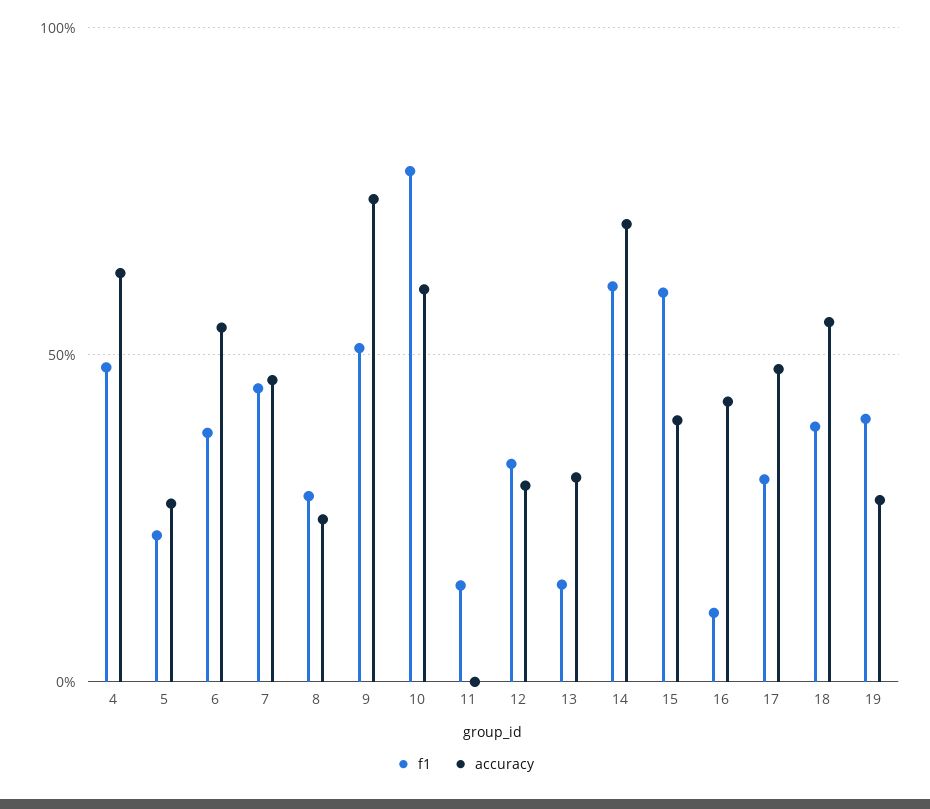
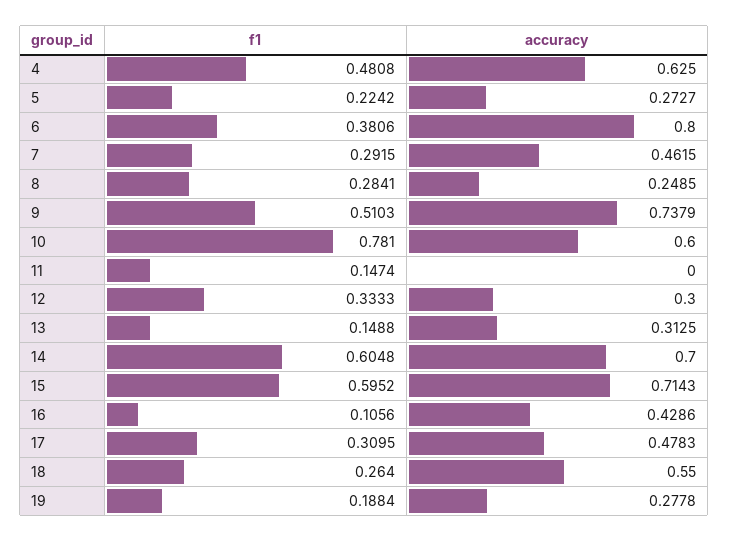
accuracy, 6: 0.55 -> 0.8
f1, 7: 0.45 -> 0.2915
accuracy, 15: 0.4 -> 0.7143
f1, 18: 0.4 -> 0.264
f1, 19: 0.4 -> 0.1884

